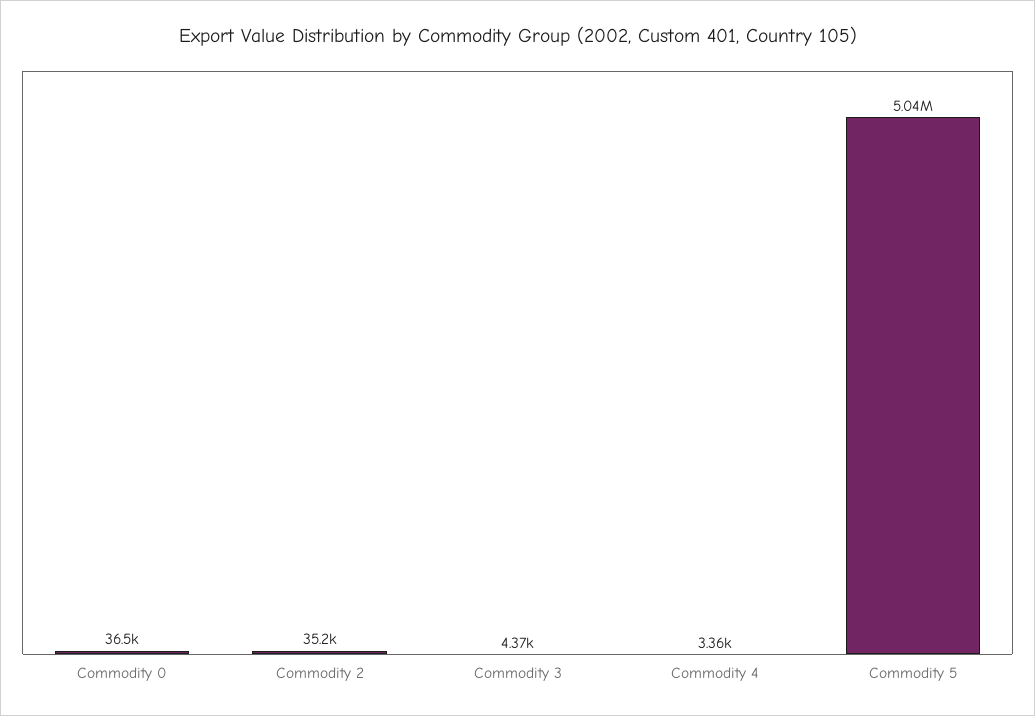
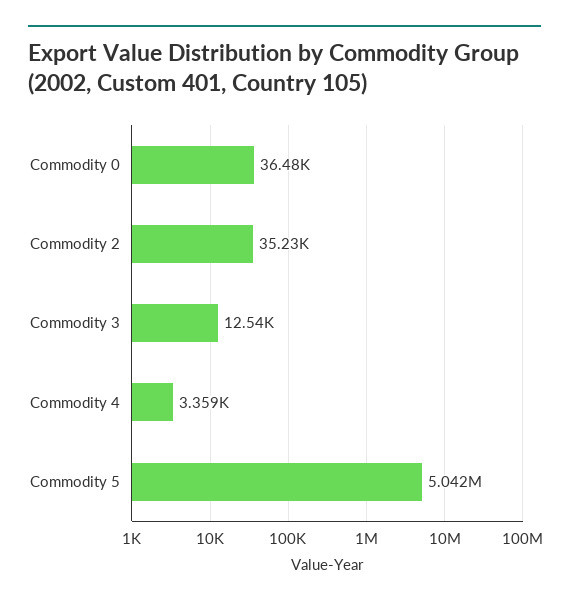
Commodity 3: 4370 -> 12540

